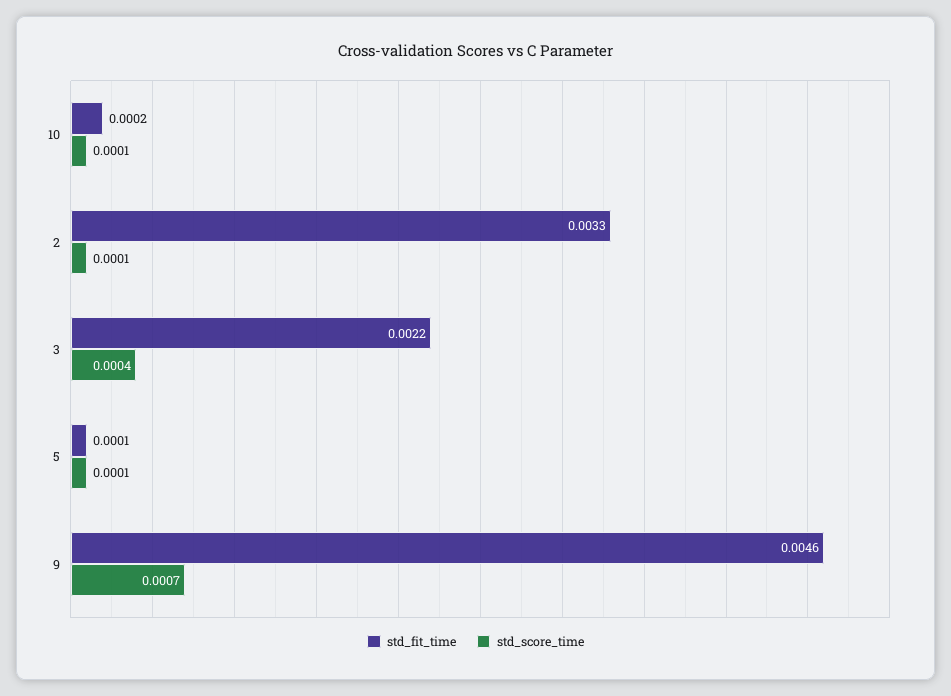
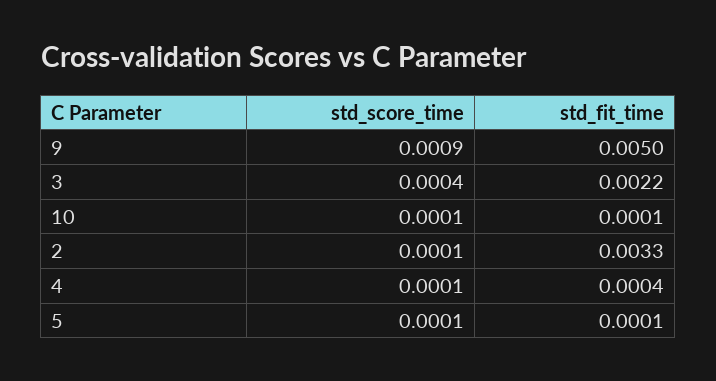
std_fit_time, 10: 0.0002 -> 0.0001
std_fit_time, 9: 0.0046 -> 0.005
std_score_time, 9: 0.0007 -> 0.0009
std_score_time, 4: none -> 0.0001
std_fit_time, 4: none -> 0.0004

